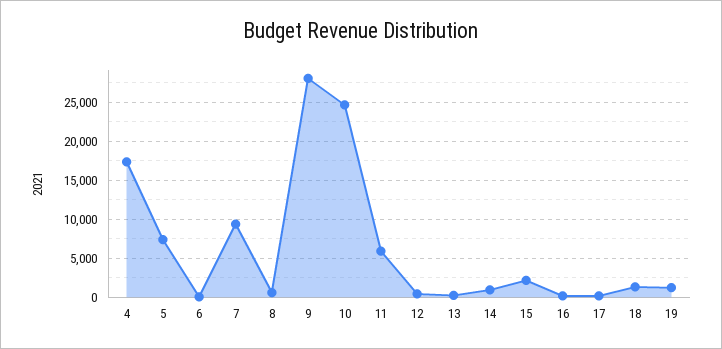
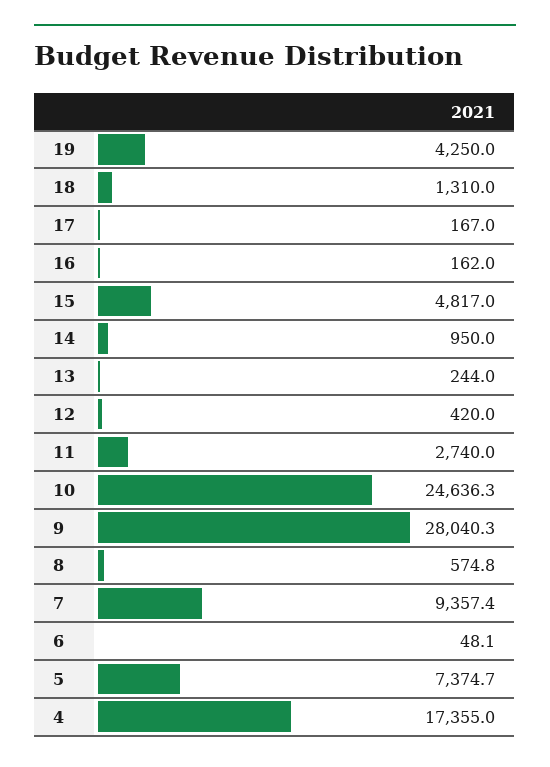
11: 6000 -> 2740
15: 2000 -> 4817
19: 1000 -> 4250

